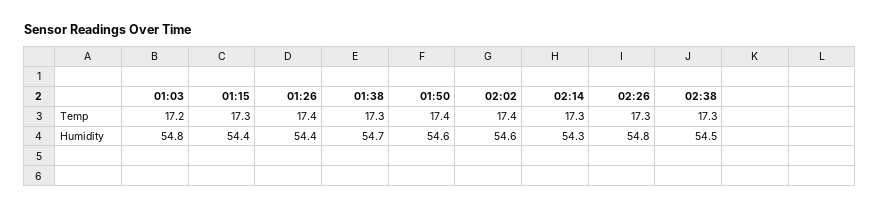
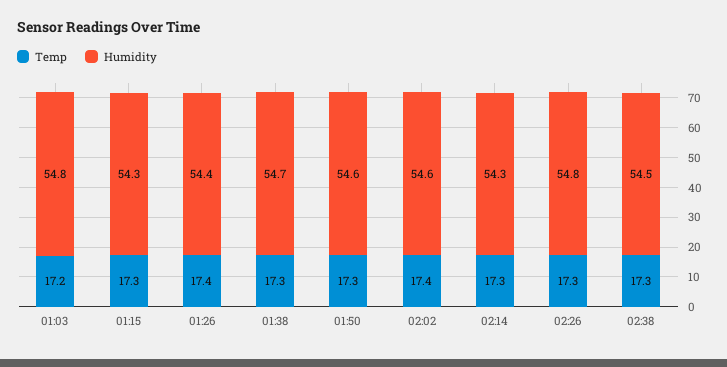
Temp, 01:50: 17.4 -> 17.3
Humidity, 01:15: 54.4 -> 54.3

